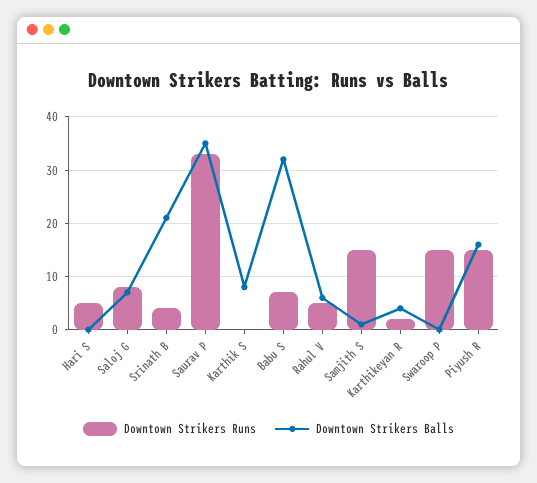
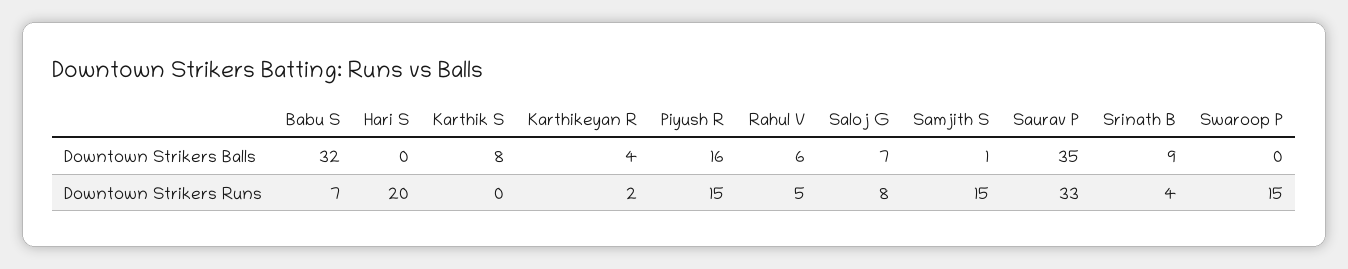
Downtown Strikers Runs, Hari S: 5 -> 20
Downtown Strikers Balls, Srinath B: 20 -> 9

